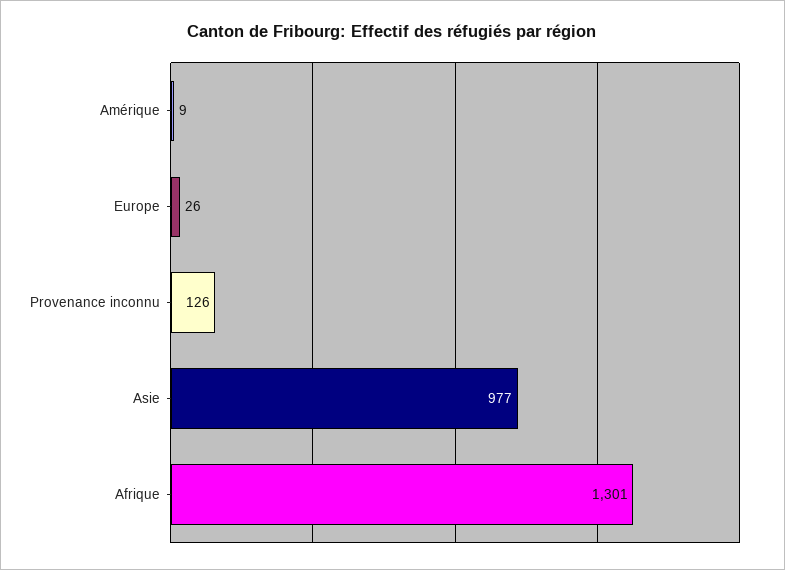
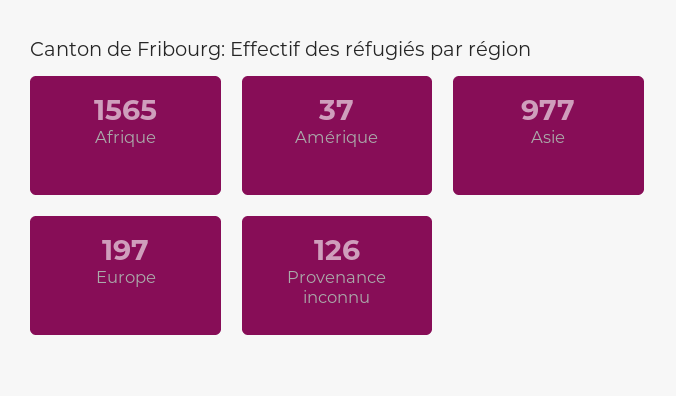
Amérique: 9 -> 37
Europe: 26 -> 197
Afrique: 1301 -> 1565

